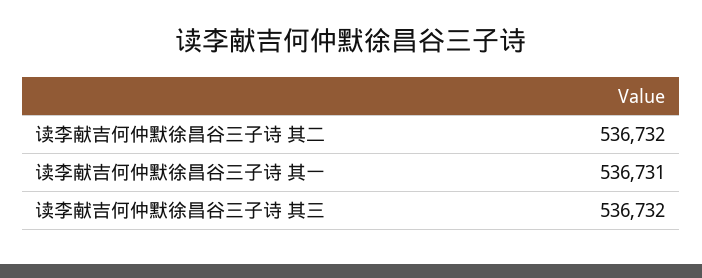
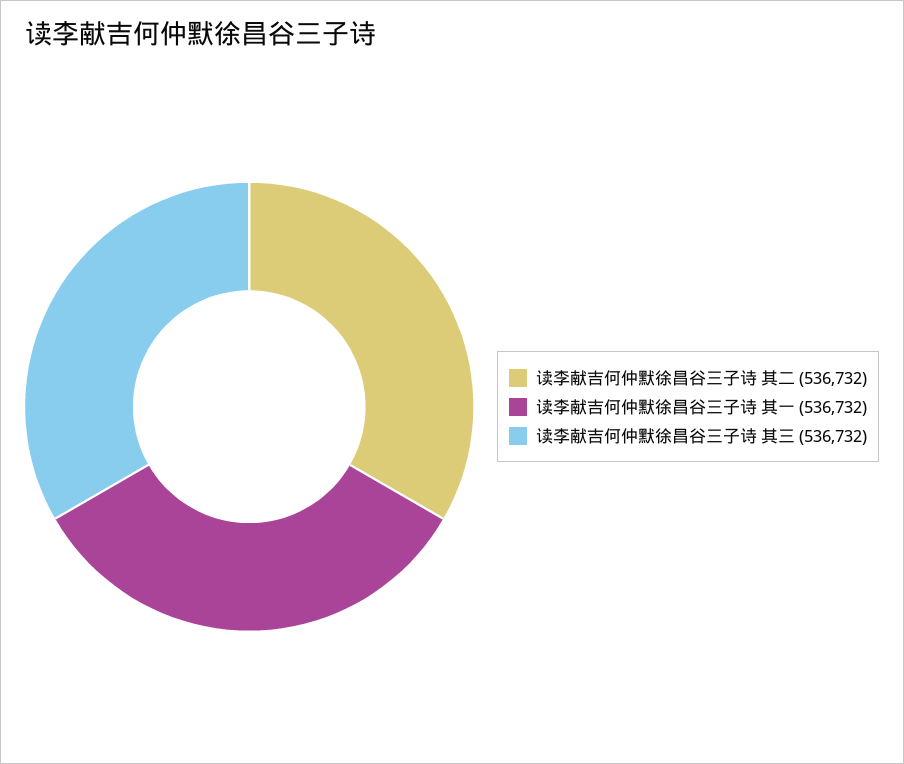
读李献吉何仲默徐昌谷三子诗 其一: 536731 -> 536732

